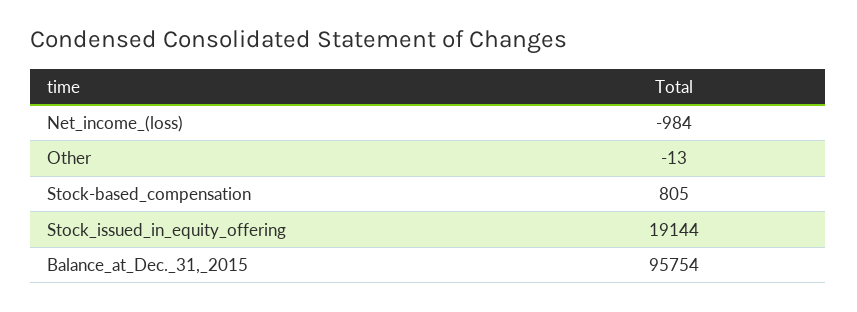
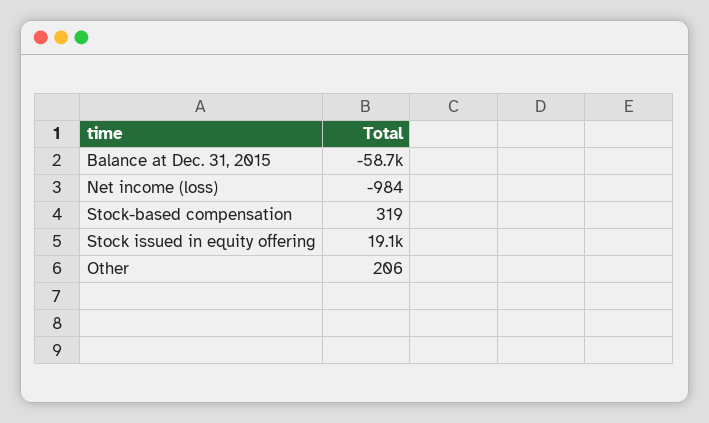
Other: -13 -> 206
Stock-based_compensation: 805 -> 319
Balance_at_Dec._31,_2015: 95754 -> -58700

